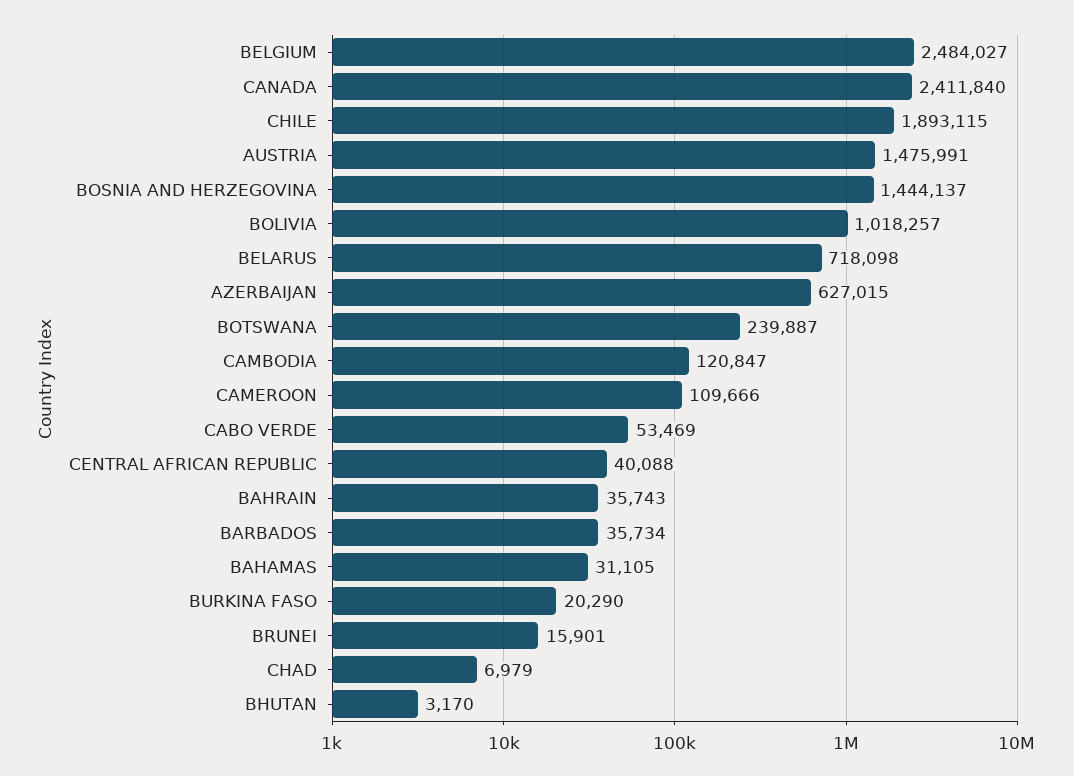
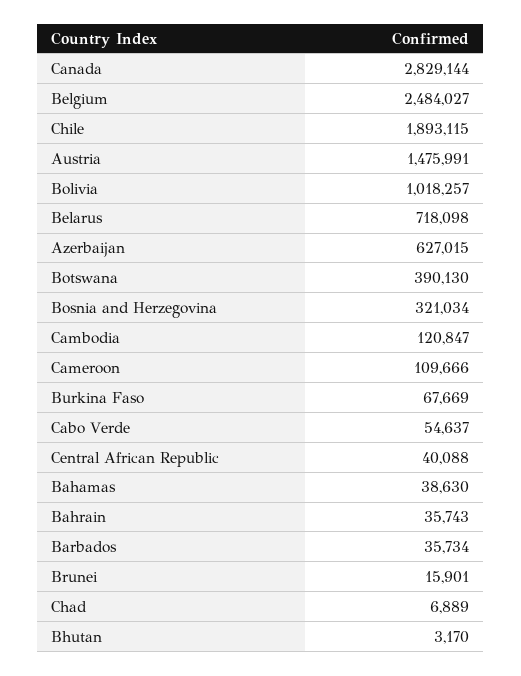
CANADA: 2411840 -> 2829144
BOSNIA AND HERZEGOVINA: 1444137 -> 321034
BOTSWANA: 239887 -> 390130
CABO VERDE: 53469 -> 54637
BAHAMAS: 31105 -> 38630
BURKINA FASO: 20290 -> 67669
CHAD: 6979 -> 6889

